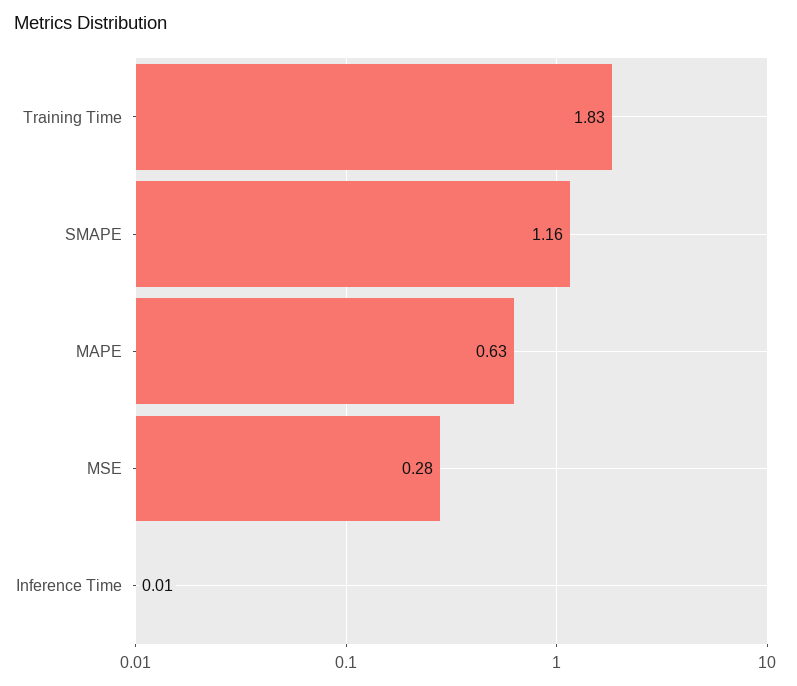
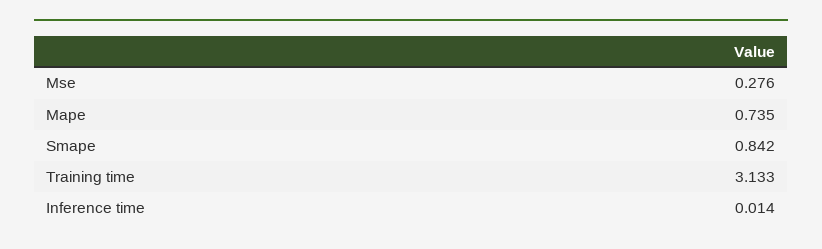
Training Time: 1.83 -> 3.133
SMAPE: 1.16 -> 0.842
MAPE: 0.63 -> 0.735

